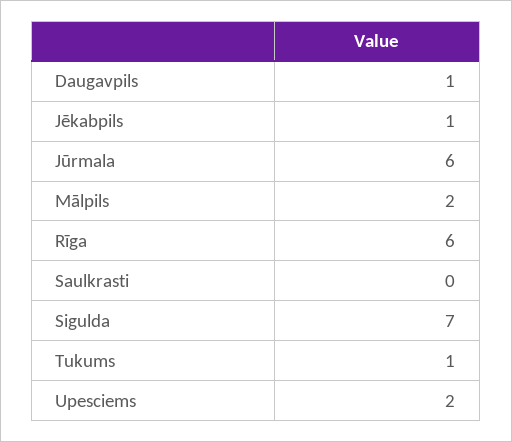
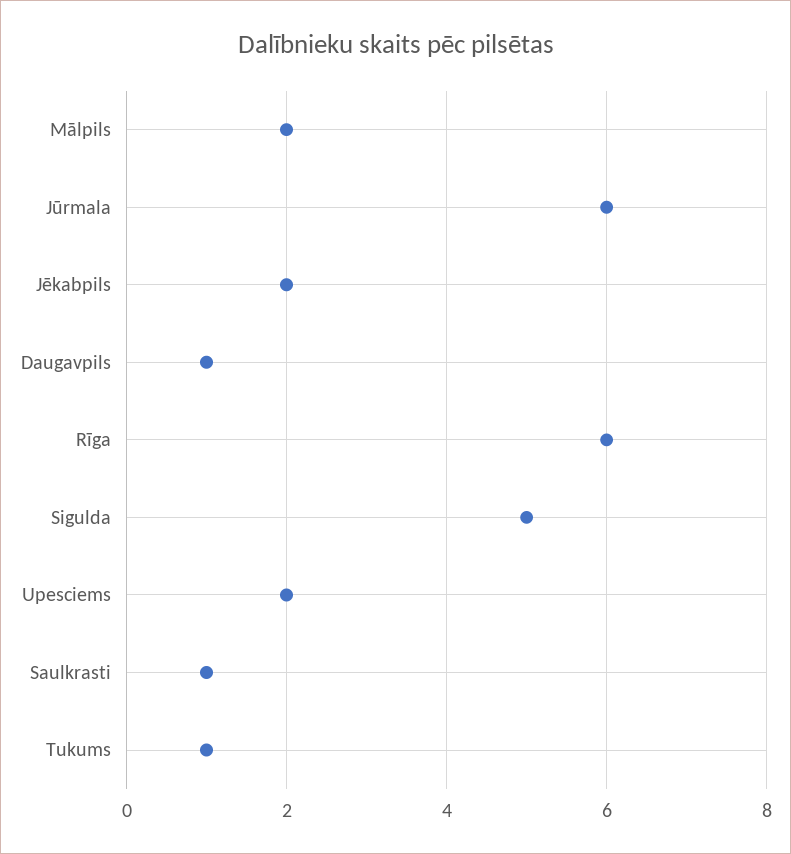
Jēkabpils: 1 -> 2
Saulkrasti: 0 -> 1
Sigulda: 7 -> 5

